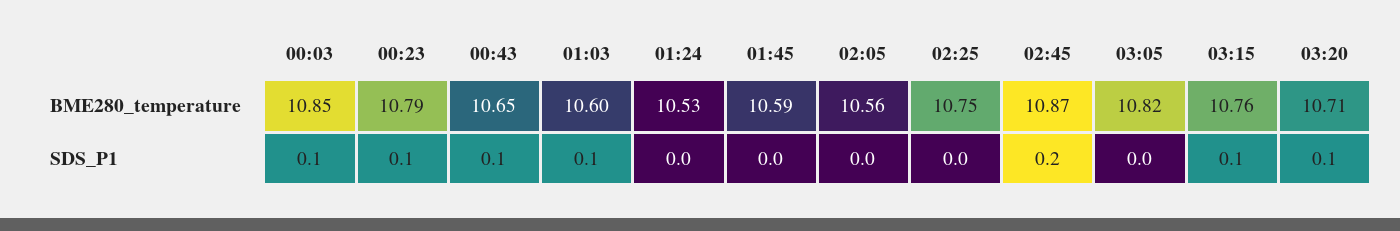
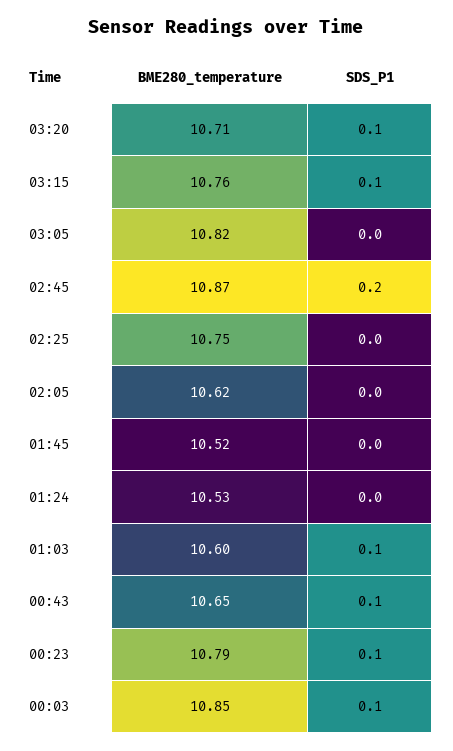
01:45, BME280_temperature: 10.59 -> 10.52
02:05, BME280_temperature: 10.56 -> 10.62

